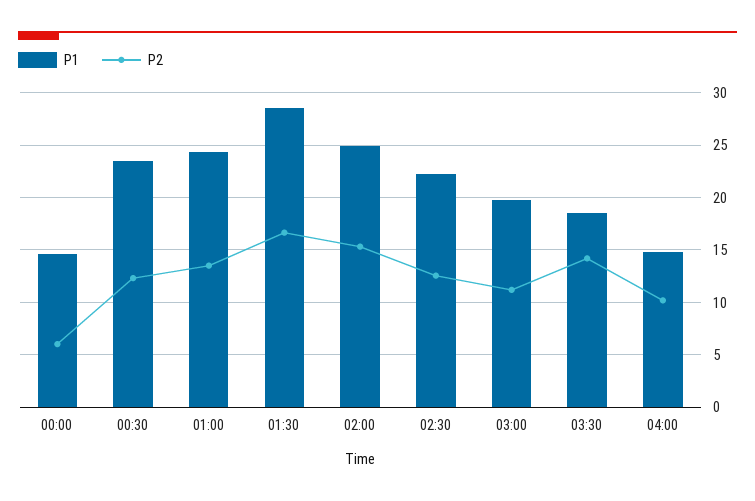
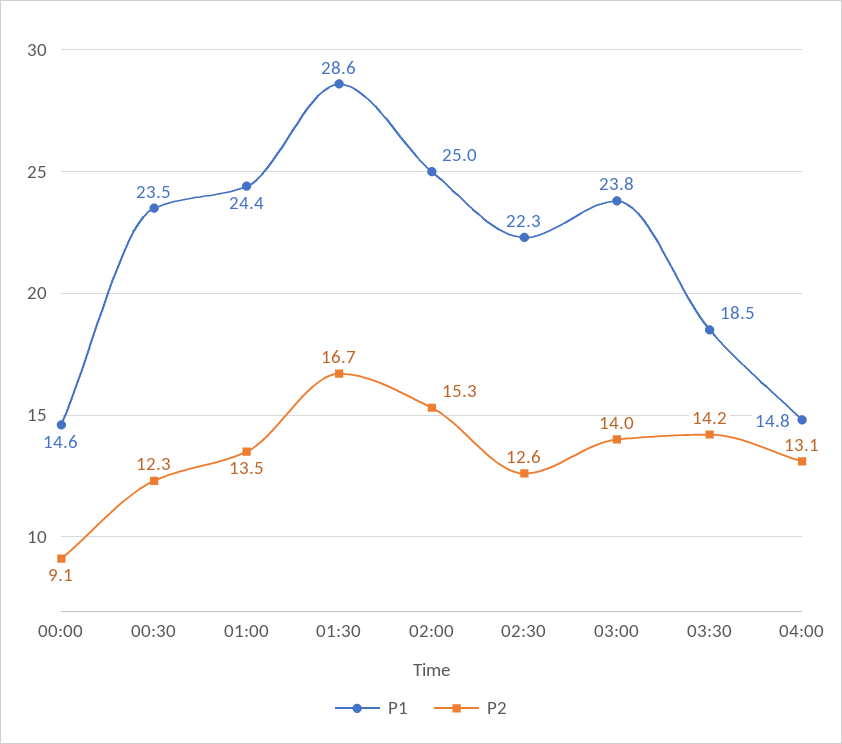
P2, 00:00: 6 -> 9.1
P1, 03:00: 20 -> 23.8
P2, 03:00: 11 -> 14
P2, 04:00: 10 -> 13.1

